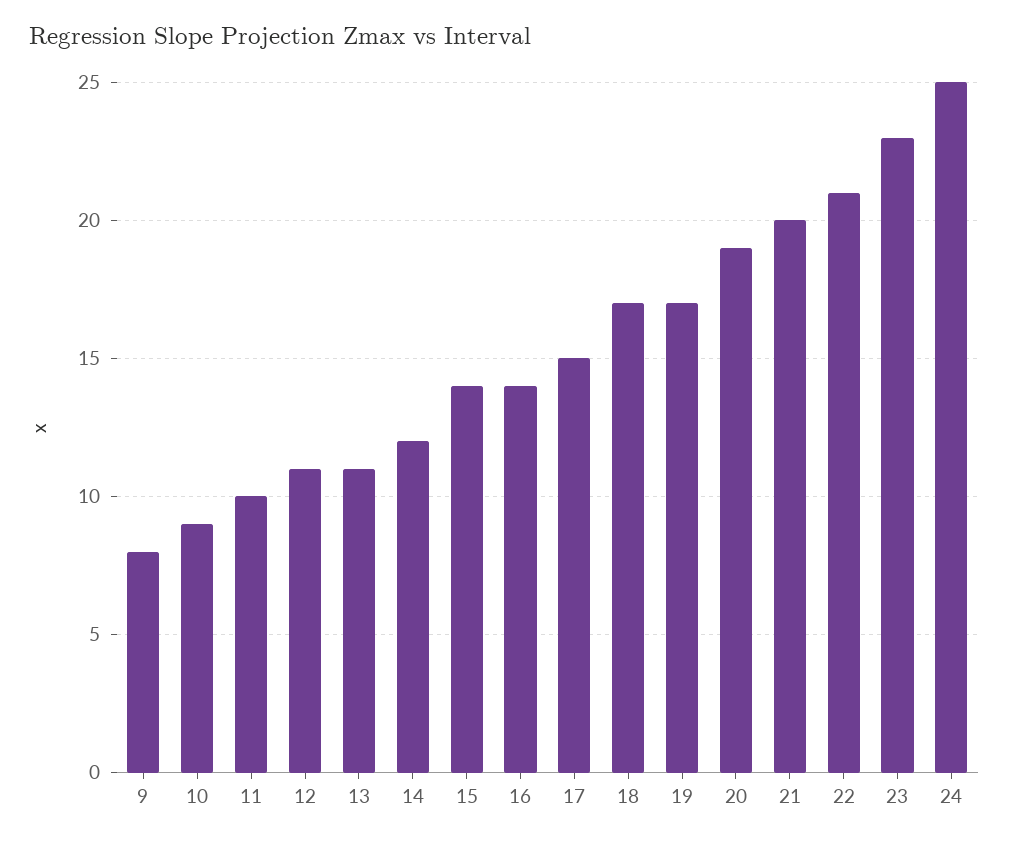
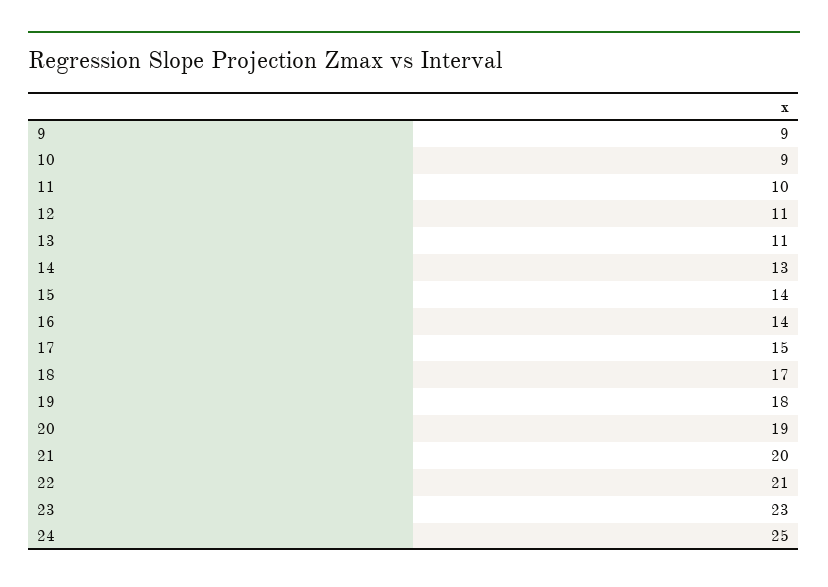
9: 8 -> 9
14: 12 -> 13
19: 17 -> 18

